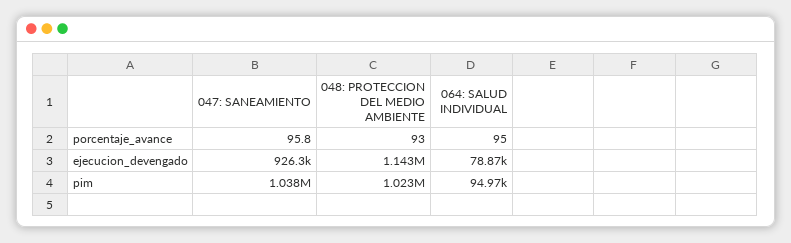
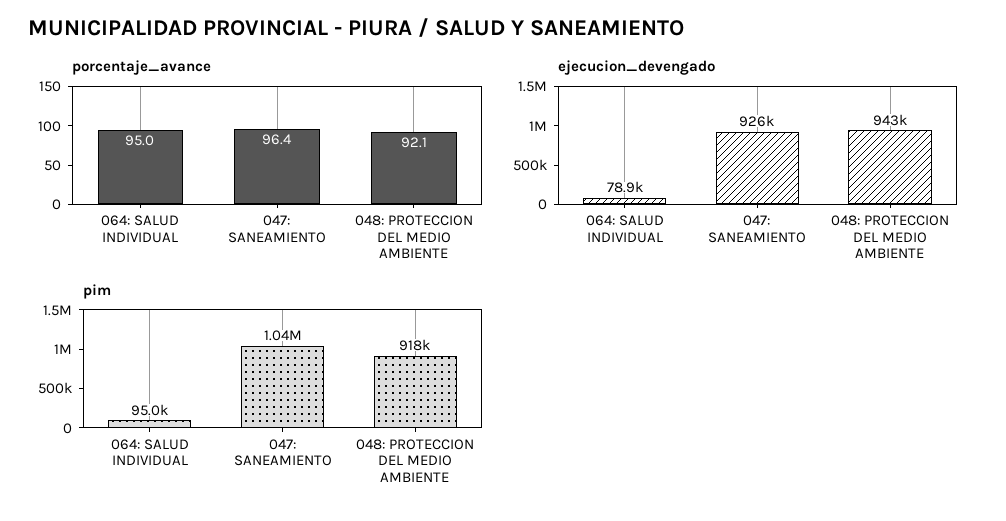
porcentaje_avance, 047: SANEAMIENTO: 95.8 -> 96.4
porcentaje_avance, 048: PROTECCION DEL MEDIO AMBIENTE: 93 -> 92.1
ejecucion_devengado, 048: PROTECCION DEL MEDIO AMBIENTE: 1143000 -> 943000
pim, 048: PROTECCION DEL MEDIO AMBIENTE: 1023000 -> 918000

